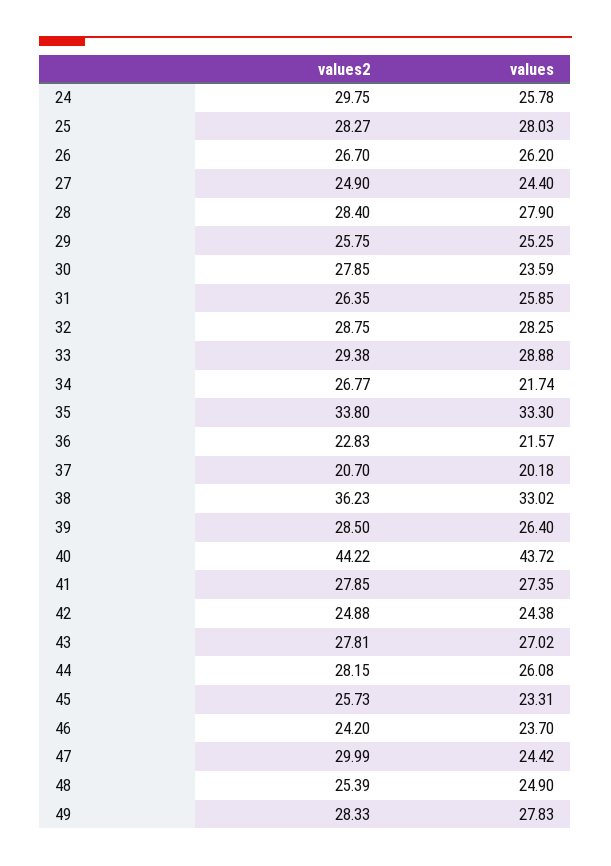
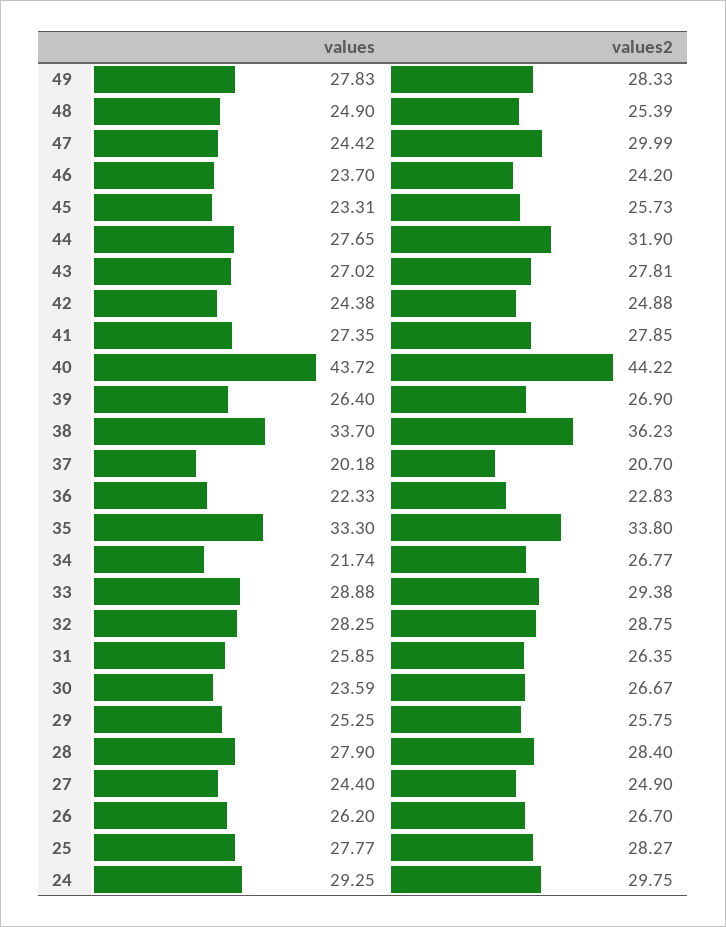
values, 24: 25.78 -> 29.25
values, 25: 28.03 -> 27.77
values2, 30: 27.85 -> 26.67
values, 36: 21.57 -> 22.33
values, 38: 33.02 -> 33.7
values2, 39: 28.5 -> 26.9
values2, 44: 28.15 -> 31.9
values, 44: 26.08 -> 27.65

